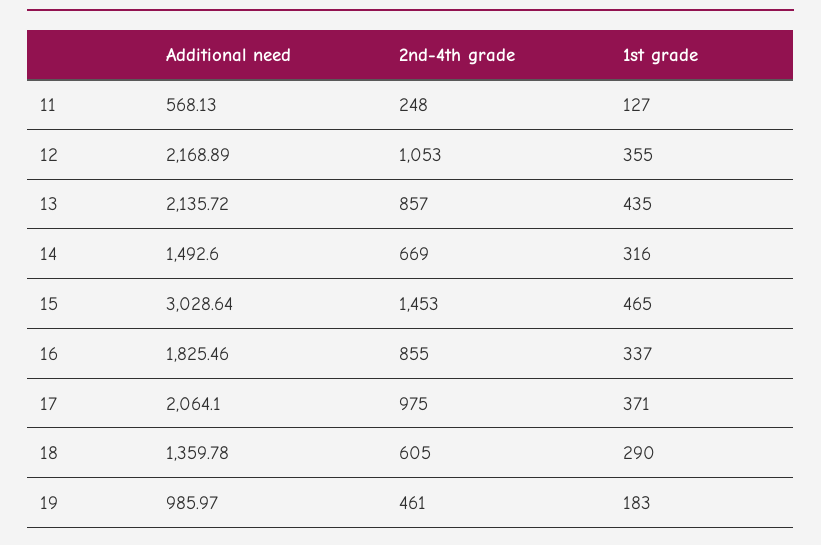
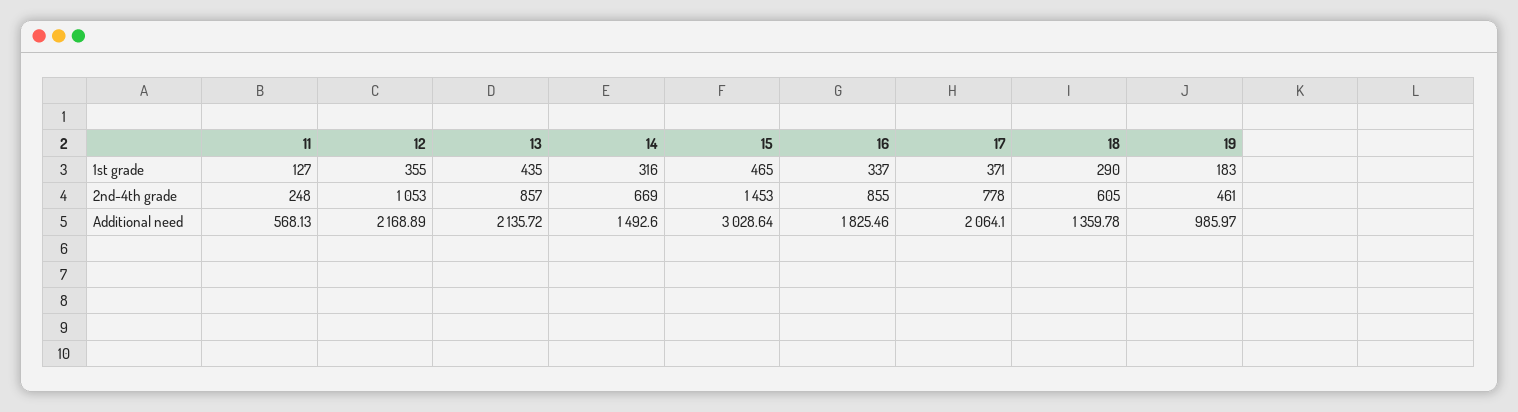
2nd-4th grade, 17: 975 -> 778

